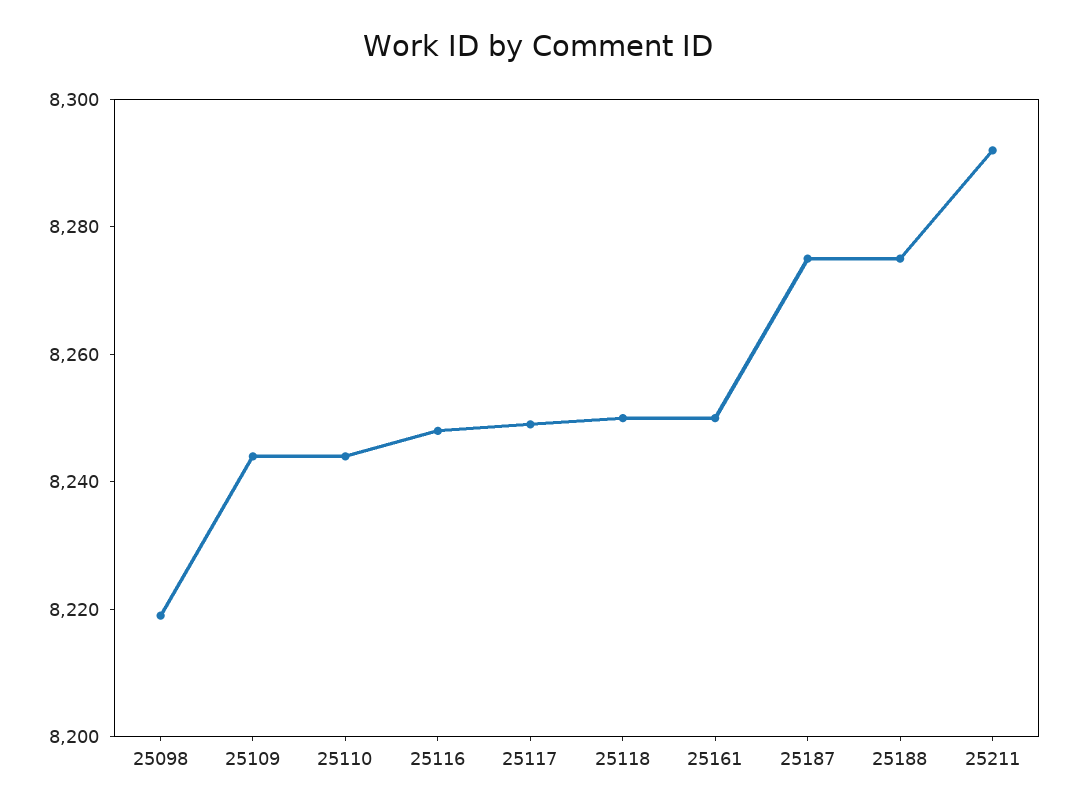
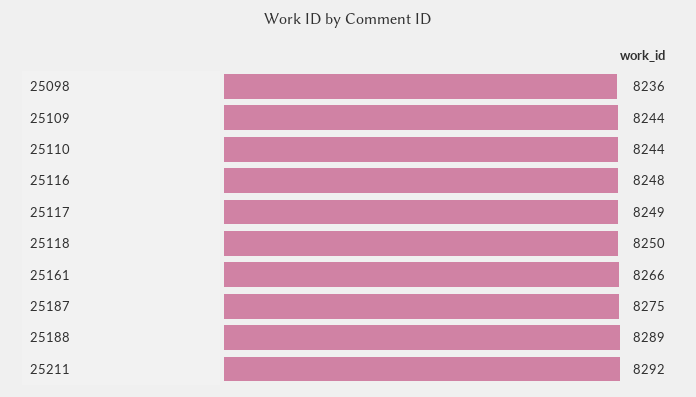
25098: 8220 -> 8236
25161: 8250 -> 8266
25188: 8275 -> 8289

